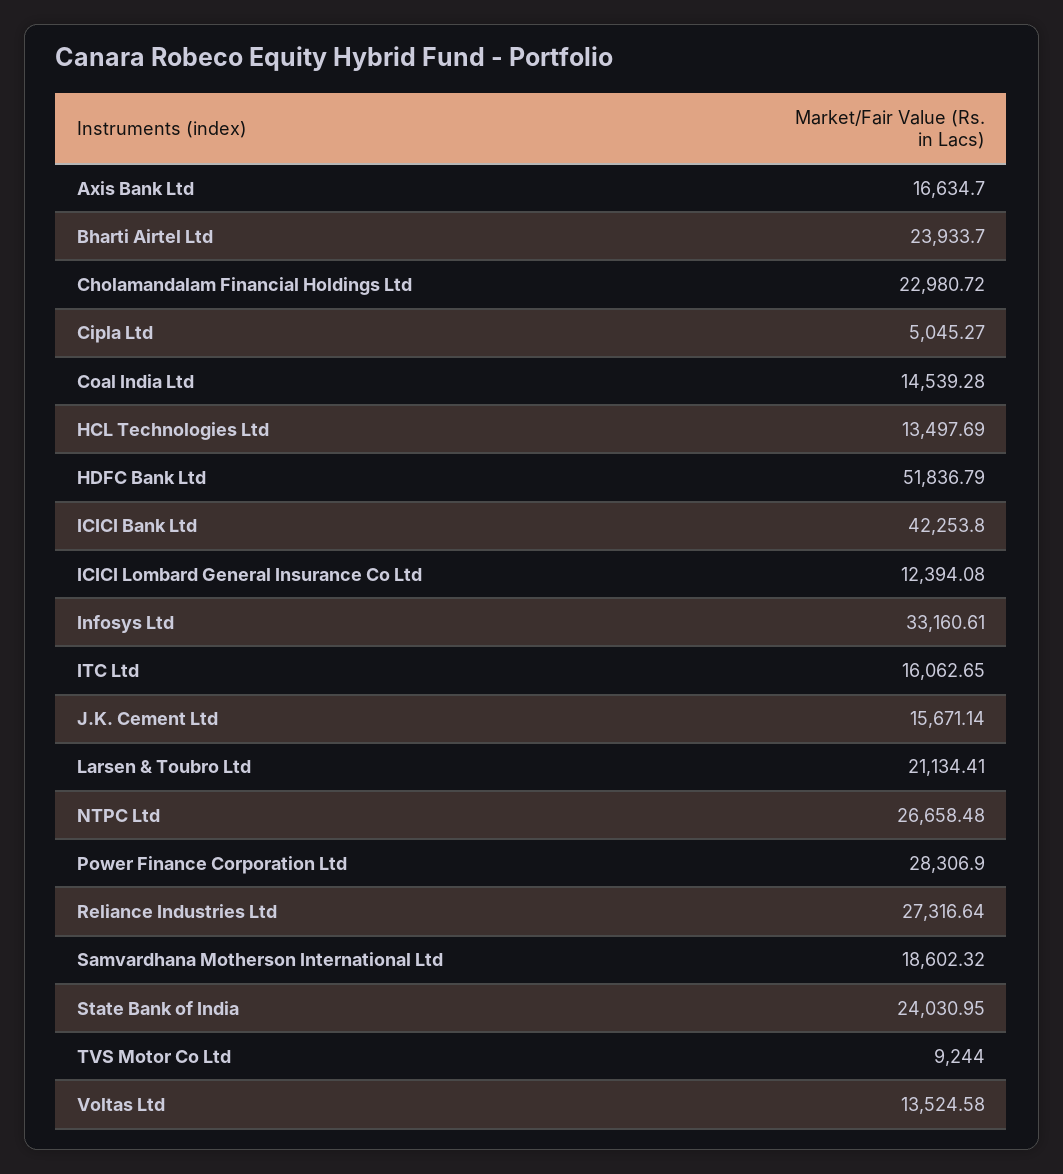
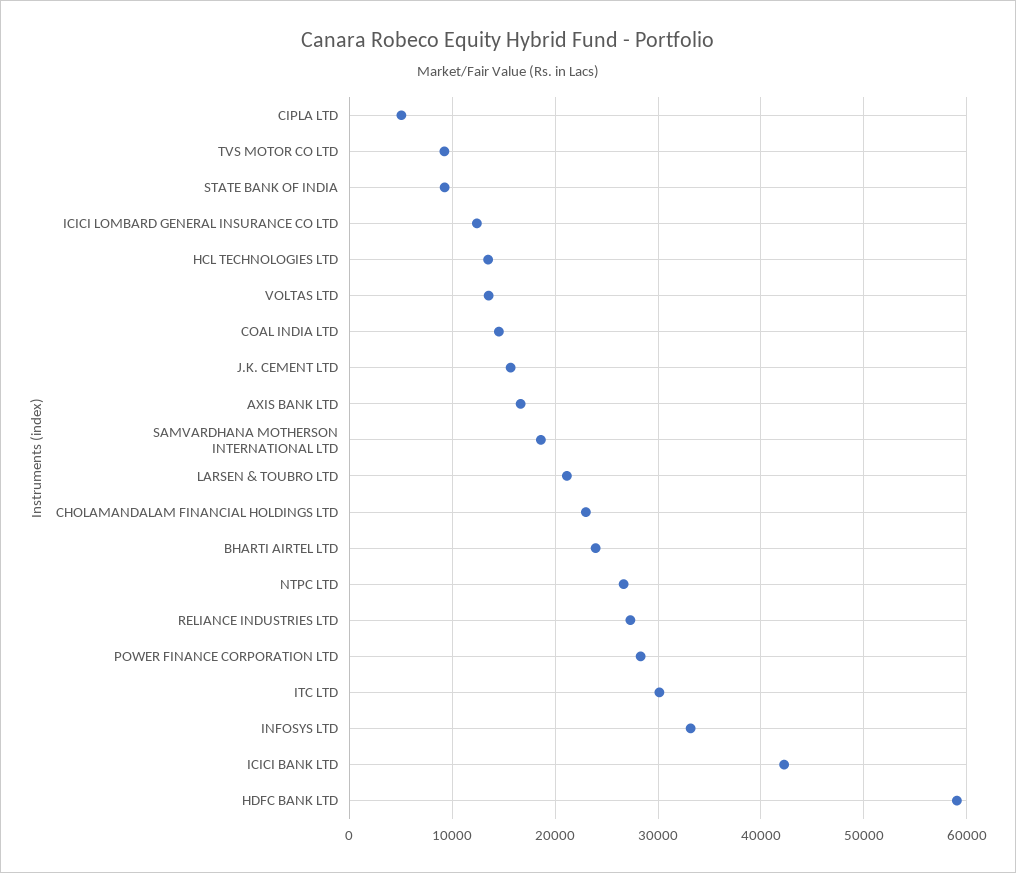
HDFC Bank Ltd: 51836.79 -> 59000
ITC Ltd: 16062.65 -> 30000
State Bank of India: 24030.95 -> 9000

